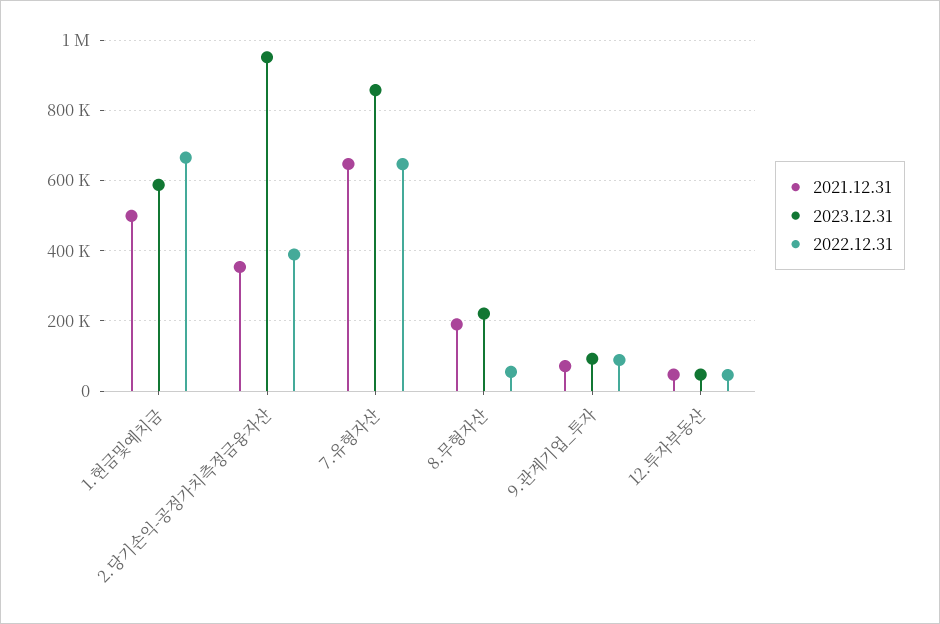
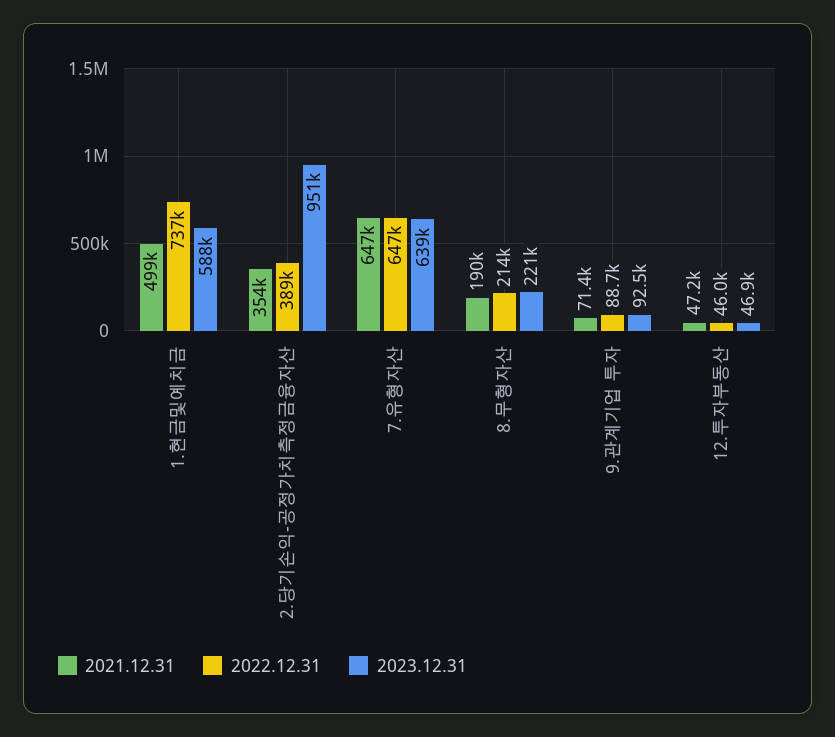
2022.12.31, 1.현금및예치금: 660000 -> 737000
2023.12.31, 7.유형자산: 860000 -> 639000
2022.12.31, 8.무형자산: 60000 -> 214000

